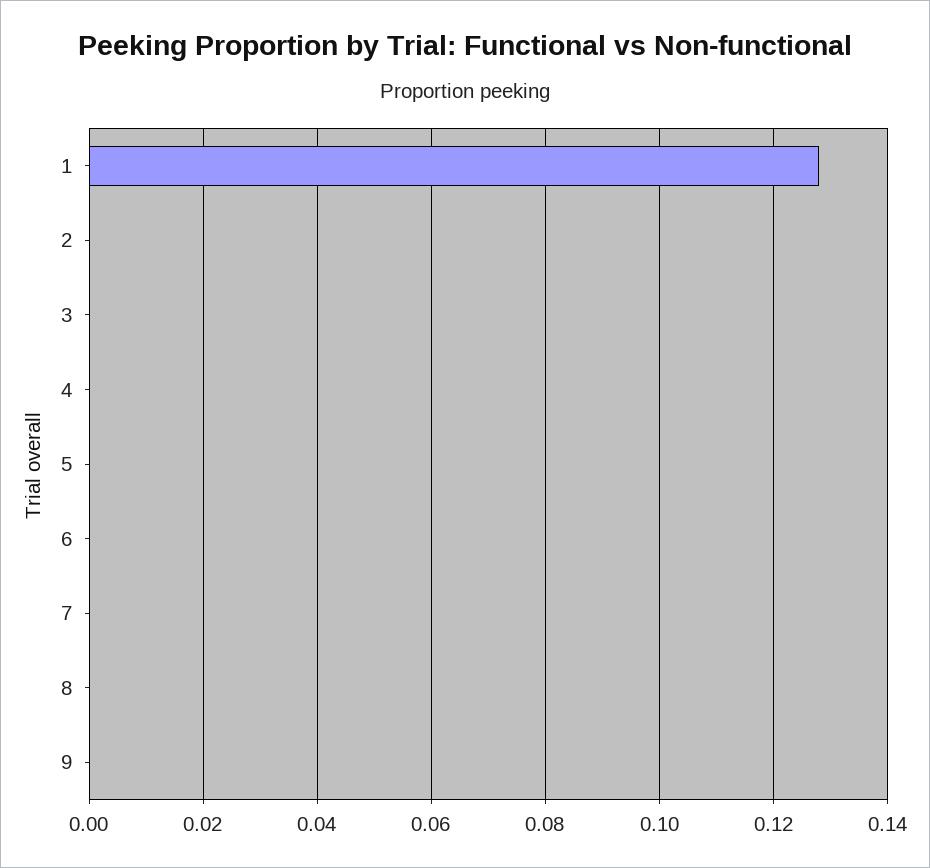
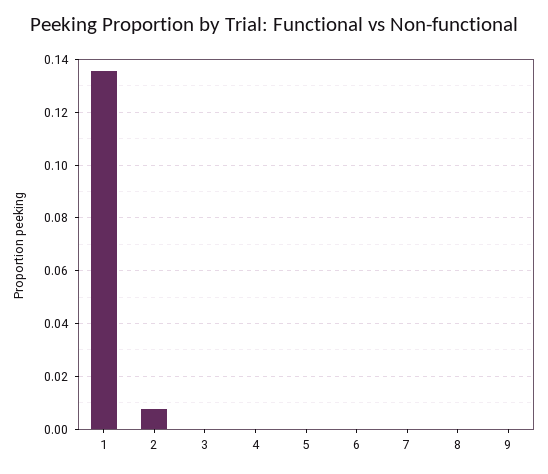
1: 0.128 -> 0.135
2: 0 -> 0.0075

